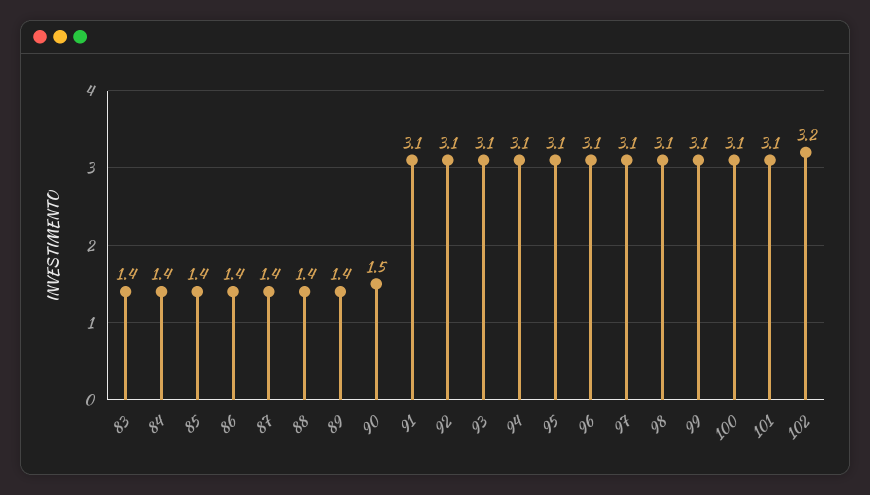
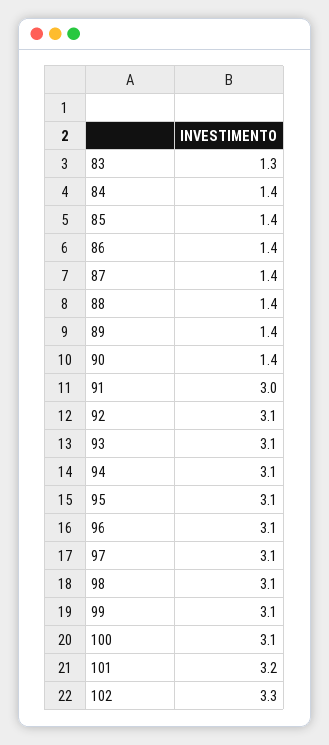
83: 1.4 -> 1.3
90: 1.5 -> 1.4
91: 3.1 -> 3
101: 3.1 -> 3.2
102: 3.2 -> 3.3

